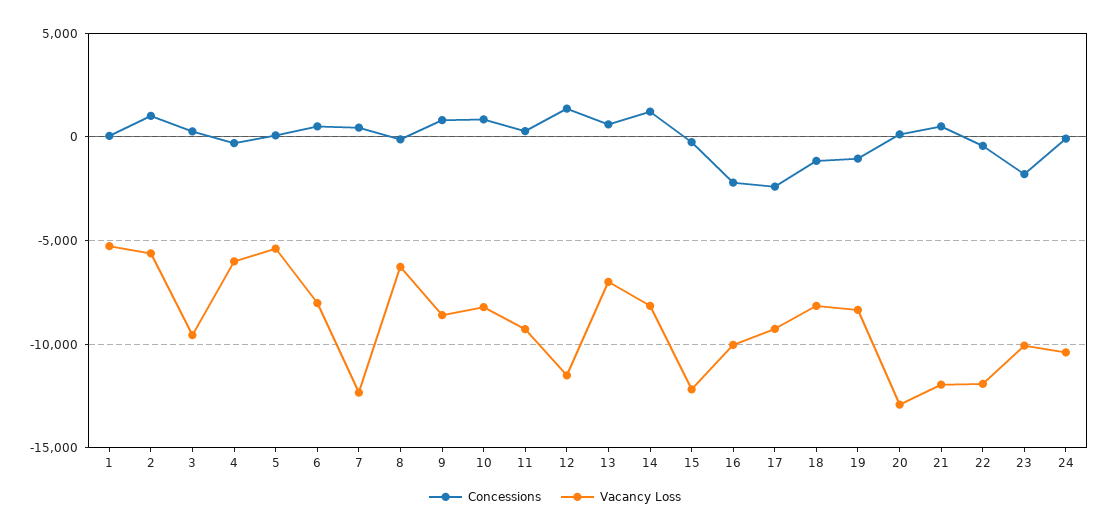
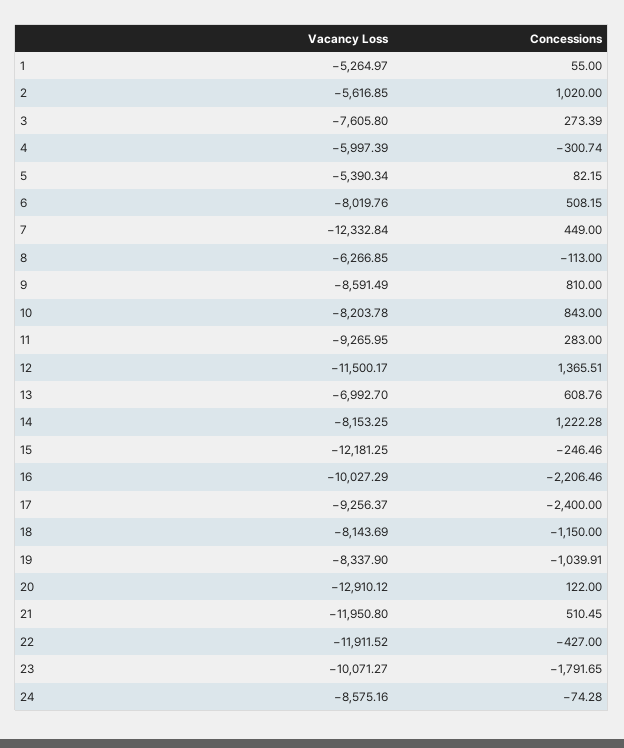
Vacancy Loss, 3: -9500 -> -7605.8
Vacancy Loss, 24: -10500 -> -8575.16

